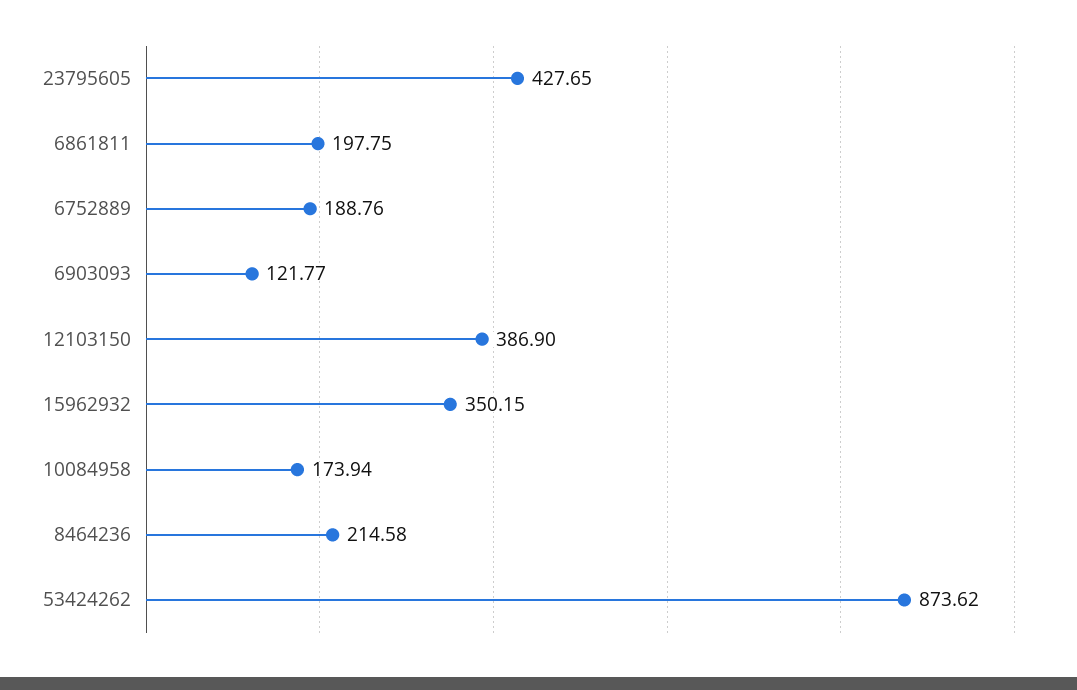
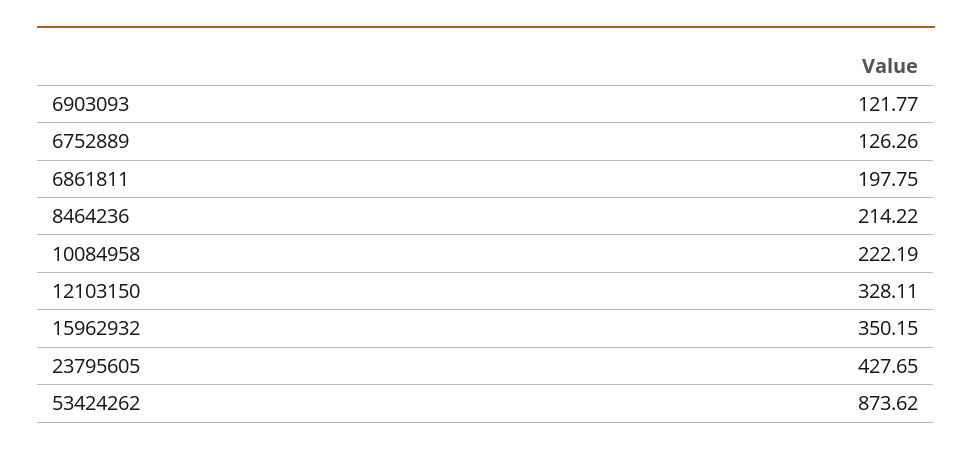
6752889: 188.76 -> 126.26
12103150: 386.9 -> 328.11
10084958: 173.94 -> 222.19
8464236: 214.58 -> 214.22

